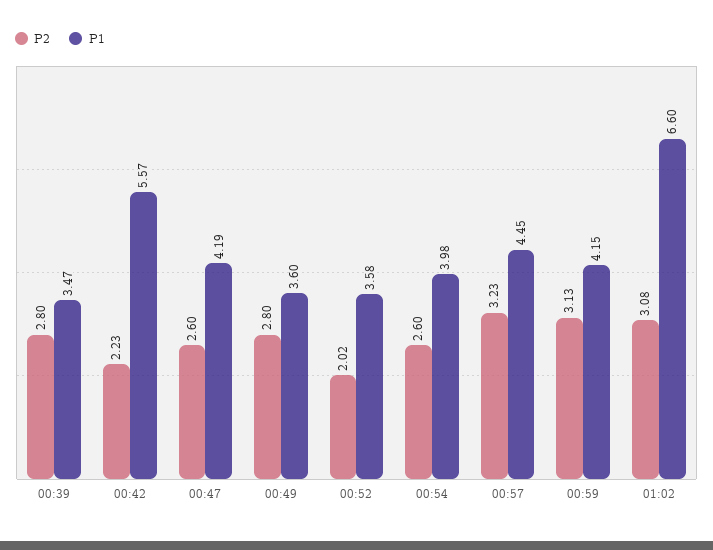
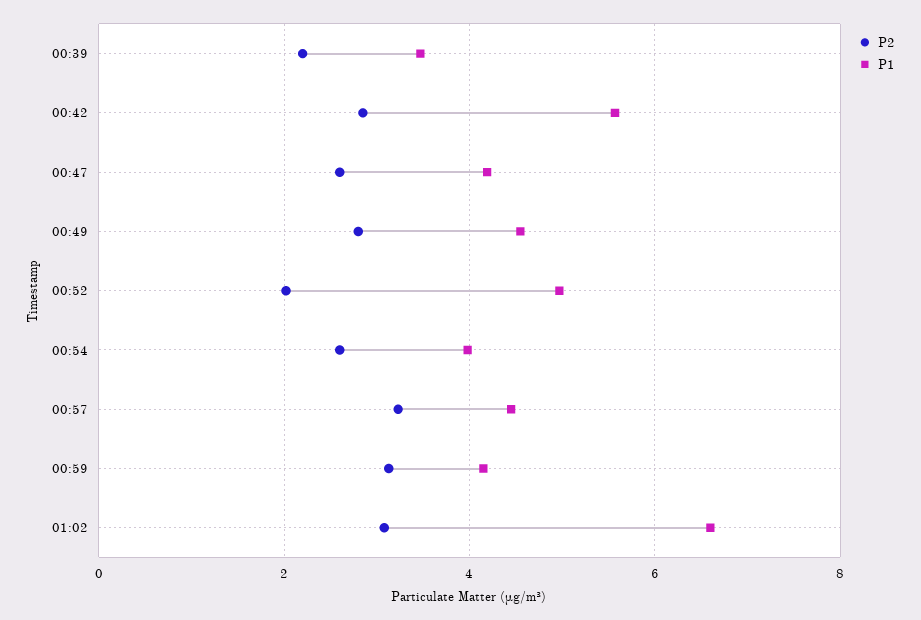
P2, 00:39: 2.8 -> 2.2
P2, 00:42: 2.23 -> 2.8
P1, 00:49: 3.6 -> 4.6
P1, 00:52: 3.58 -> 5

